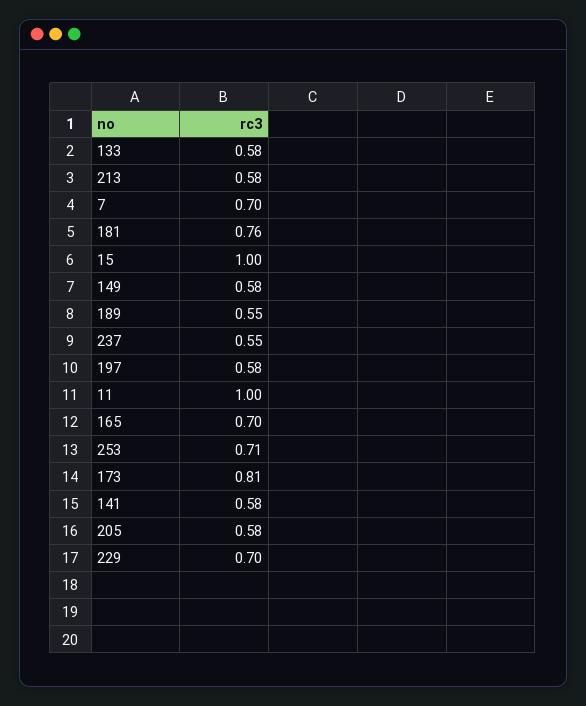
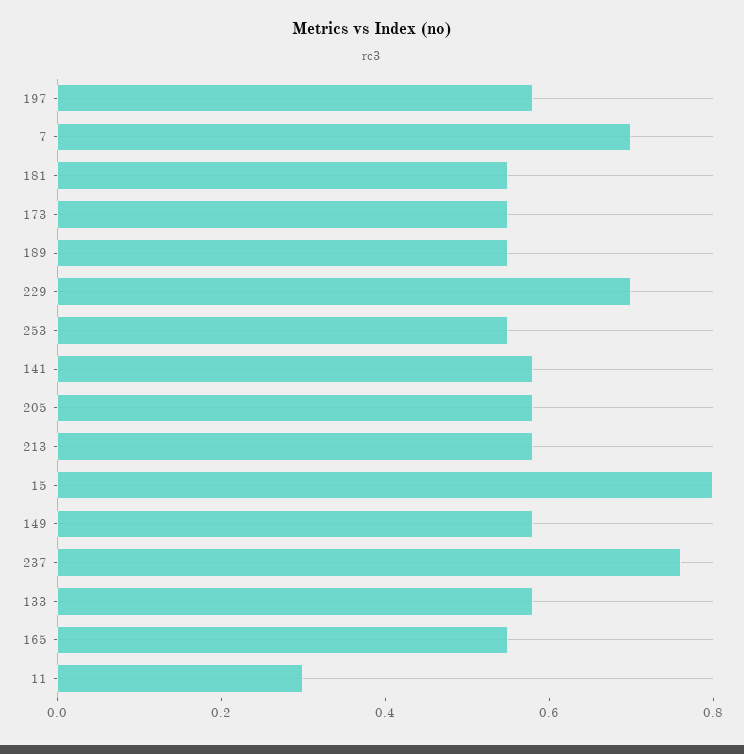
181: 0.76 -> 0.55
15: 1 -> 0.8
237: 0.55 -> 0.75
11: 1 -> 0.3
165: 0.7 -> 0.55
253: 0.71 -> 0.55
173: 0.81 -> 0.55

